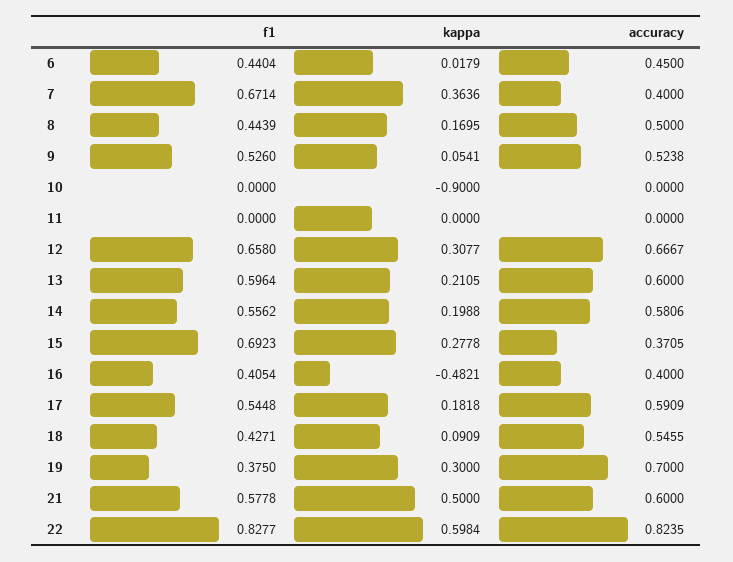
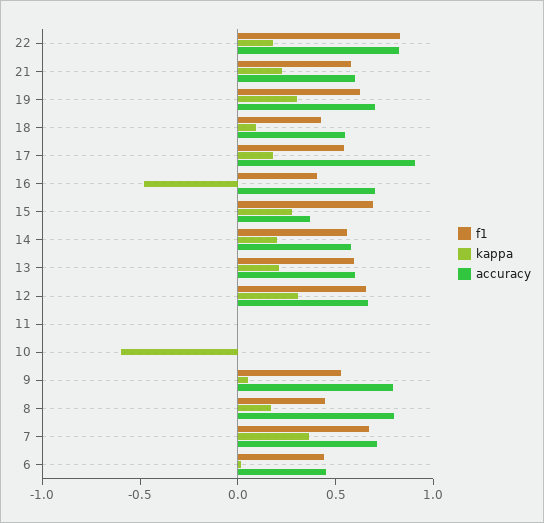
accuracy, 7: 0.4 -> 0.7
accuracy, 8: 0.5 -> 0.8
accuracy, 9: 0.5238 -> 0.8
kappa, 10: -0.9 -> -0.6
accuracy, 16: 0.4 -> 0.7
accuracy, 17: 0.5909 -> 0.9
f1, 19: 0.375 -> 0.6
kappa, 21: 0.5 -> 0.2
kappa, 22: 0.5984 -> 0.2

